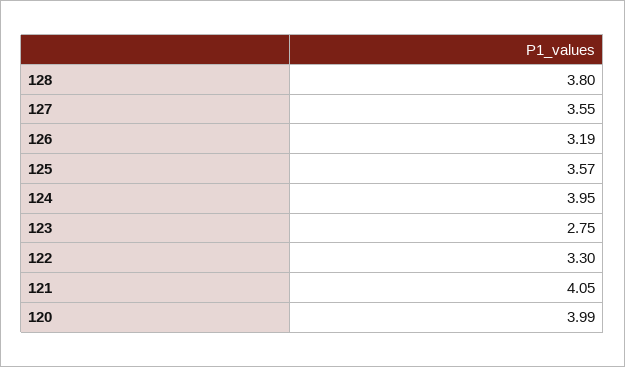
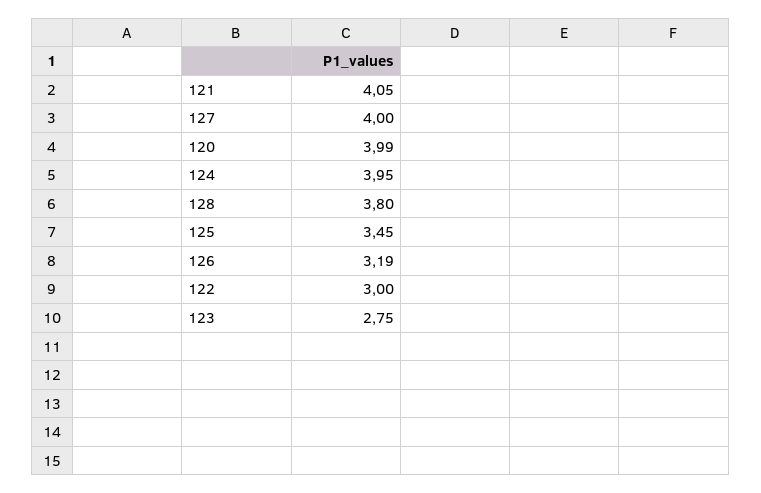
127: 3.55 -> 4
125: 3.57 -> 3.45
122: 3.3 -> 3

